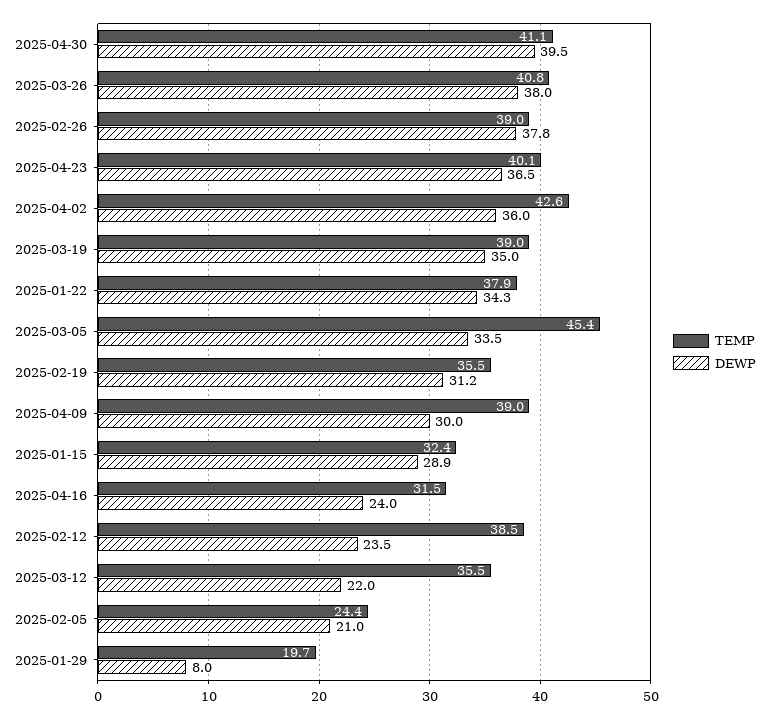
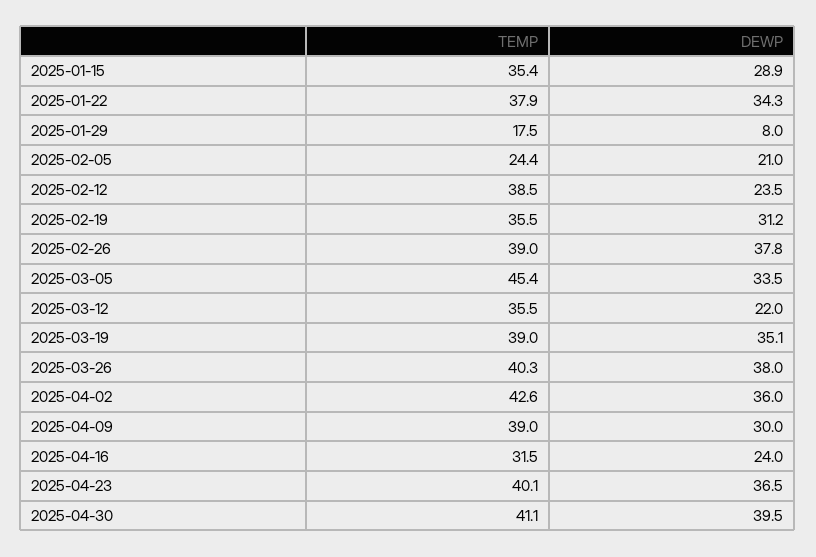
TEMP, 2025-03-26: 40.8 -> 40.3
DEWP, 2025-03-19: 35 -> 35.1
TEMP, 2025-01-15: 32.4 -> 35.4
TEMP, 2025-01-29: 19.7 -> 17.5

